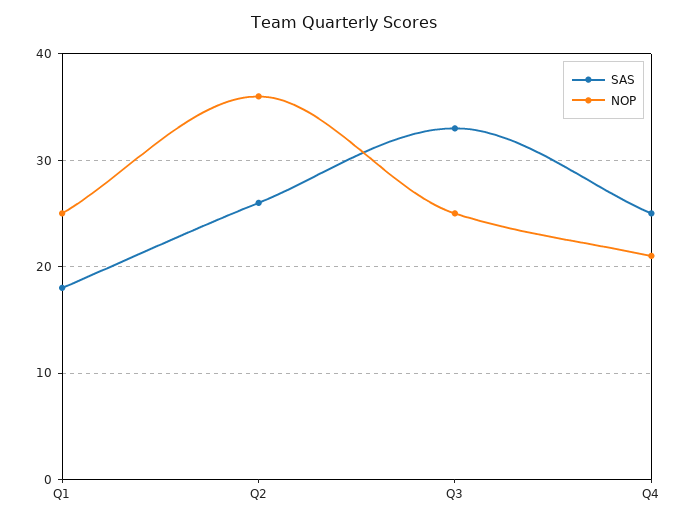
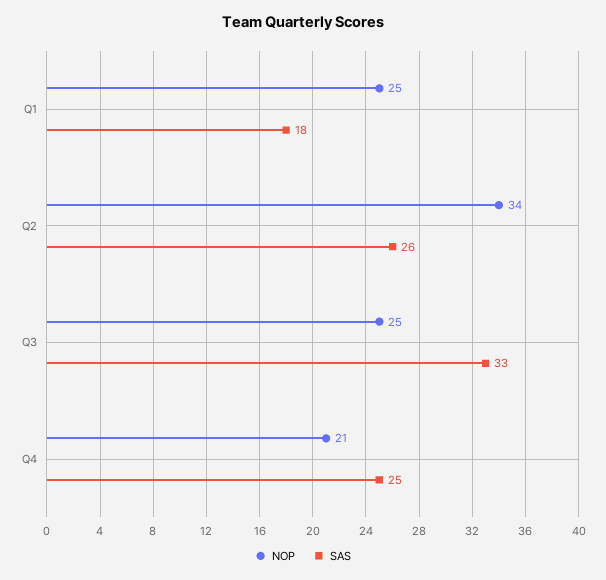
NOP, Q2: 36 -> 34

